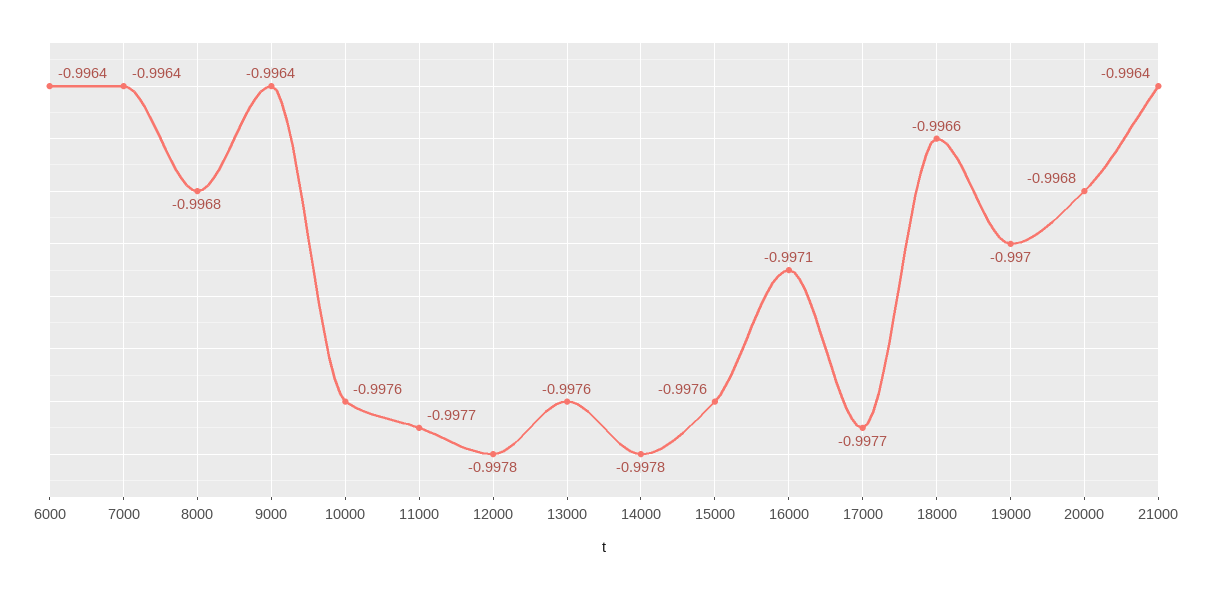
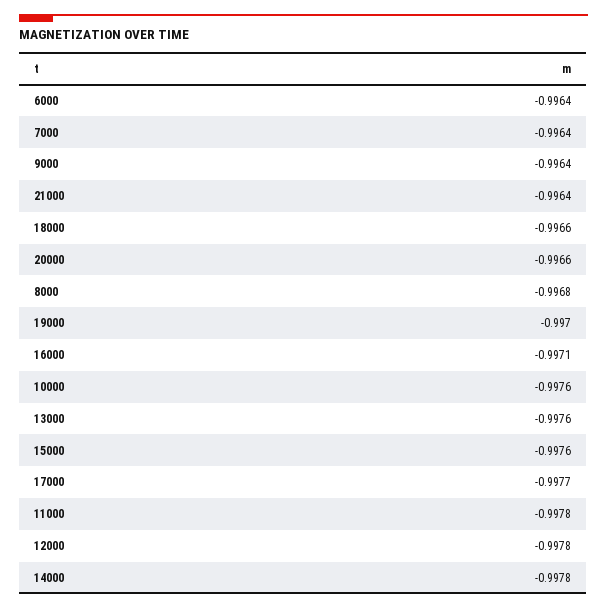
11000: -0.9977 -> -0.9978
20000: -0.9968 -> -0.9966

